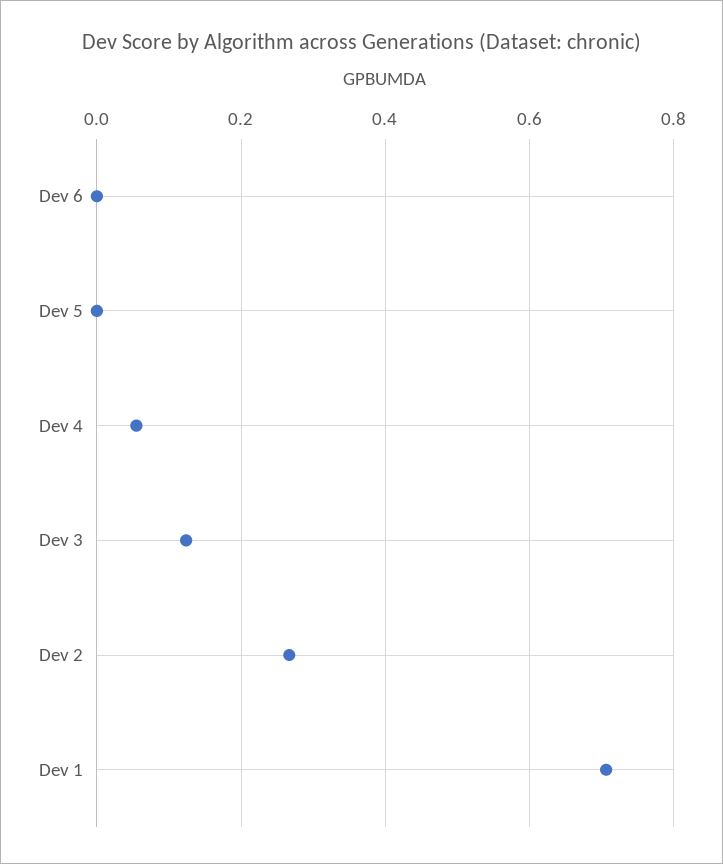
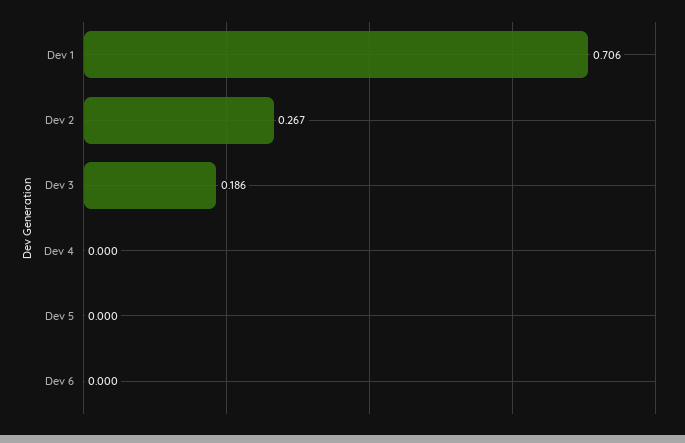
Dev 4: 0.06 -> 0
Dev 3: 0.12 -> 0.186

